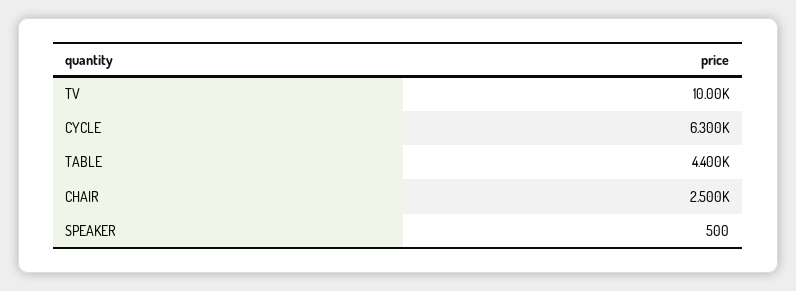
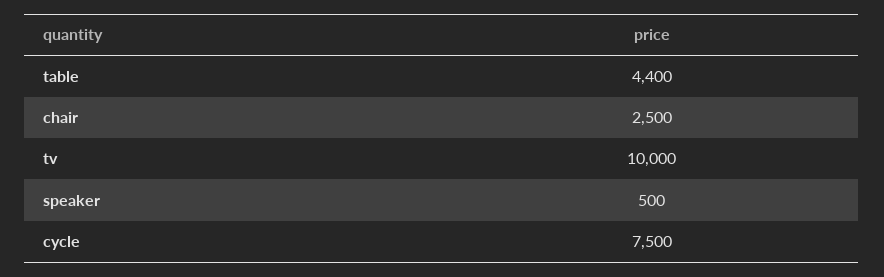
CYCLE: 6300 -> 7500

